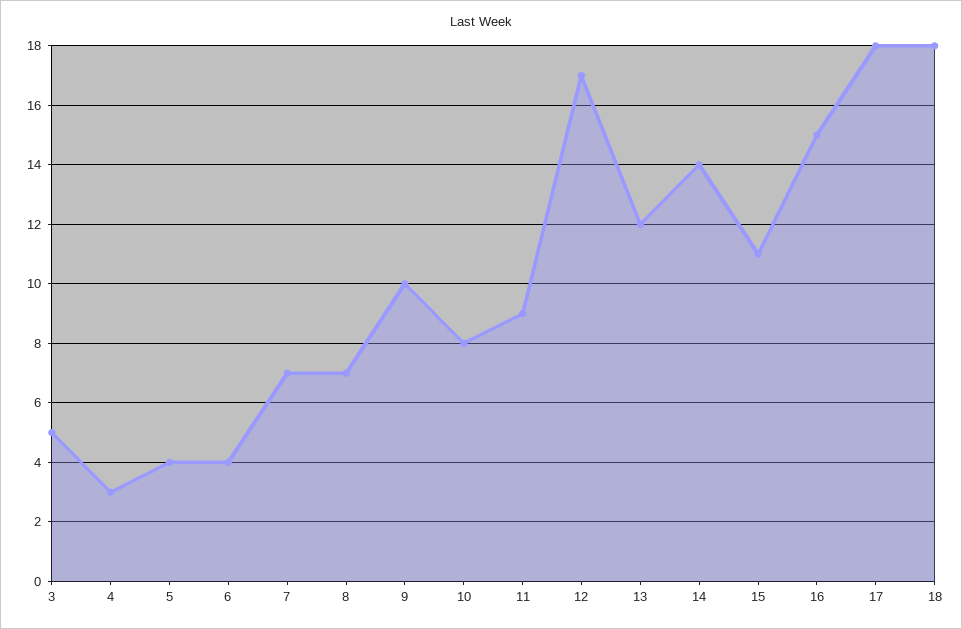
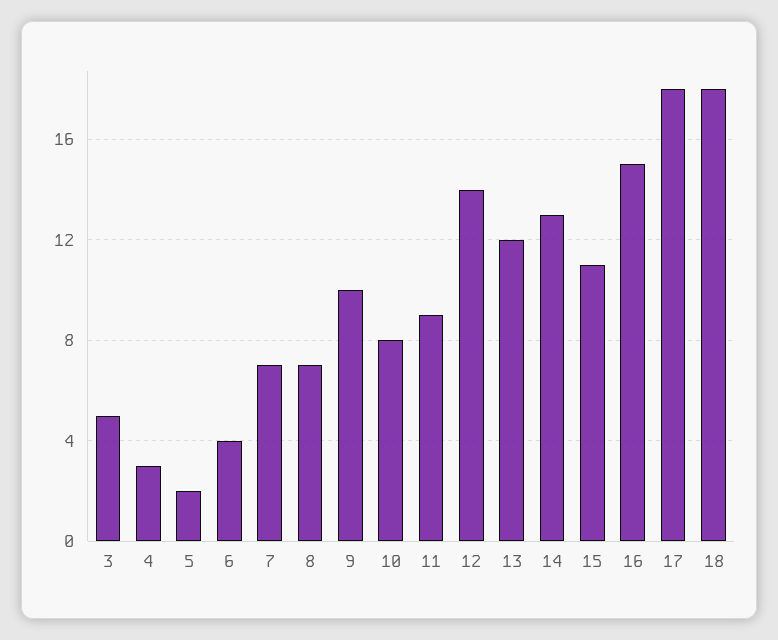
5: 4 -> 2
12: 17 -> 14
14: 14 -> 13

